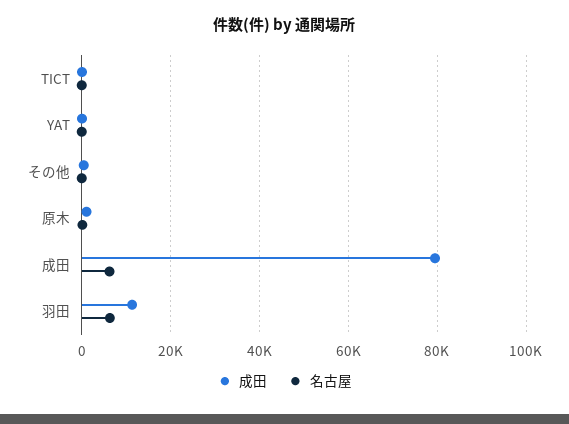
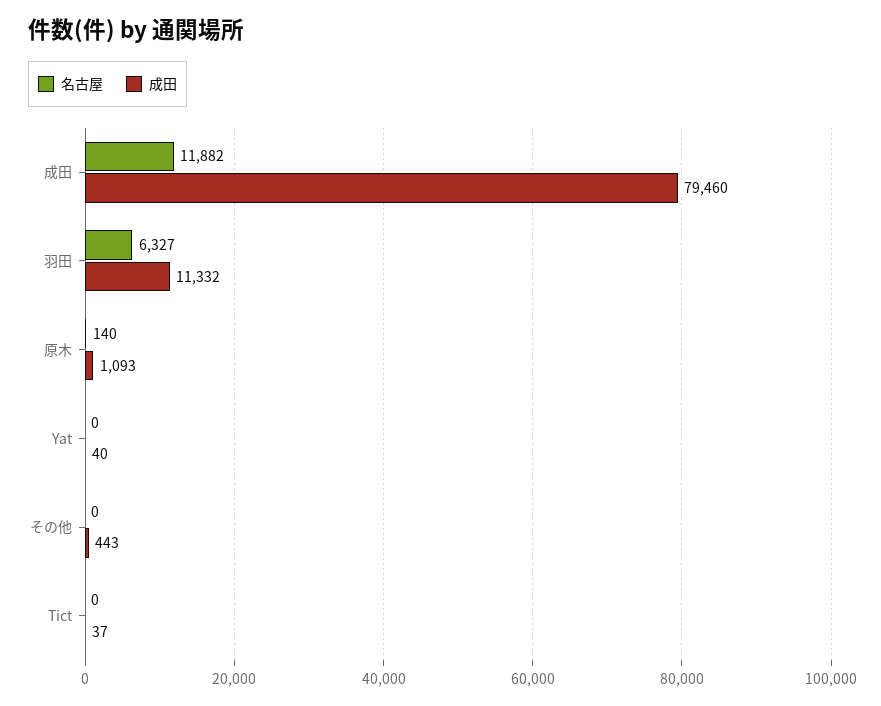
名古屋, 成田: 6000 -> 11882

